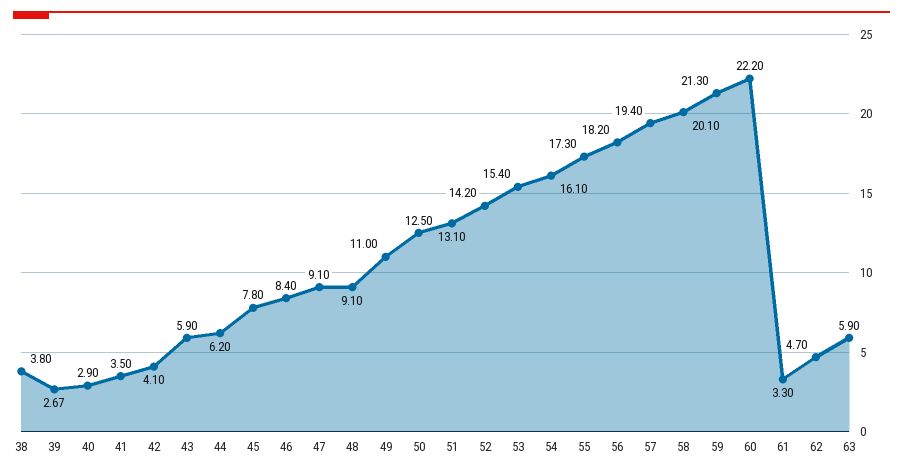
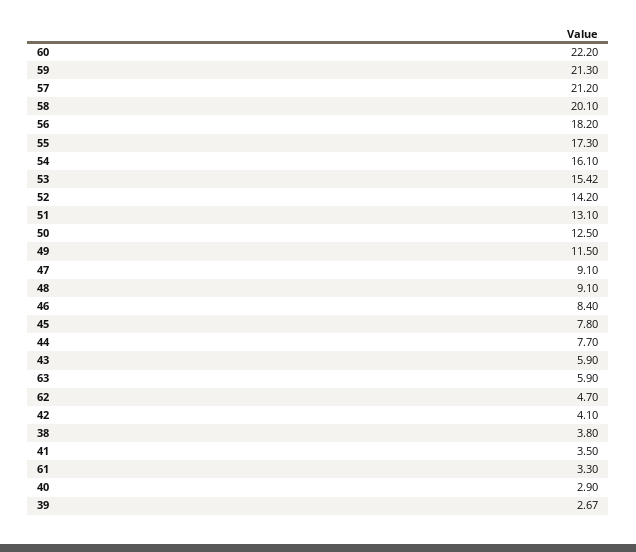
44: 6.2 -> 7.7
49: 11 -> 11.5
53: 15.4 -> 15.42
57: 19.4 -> 21.2

